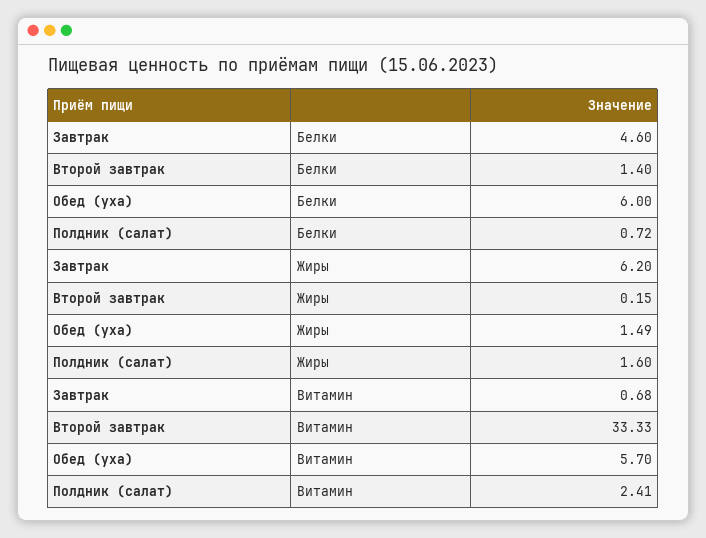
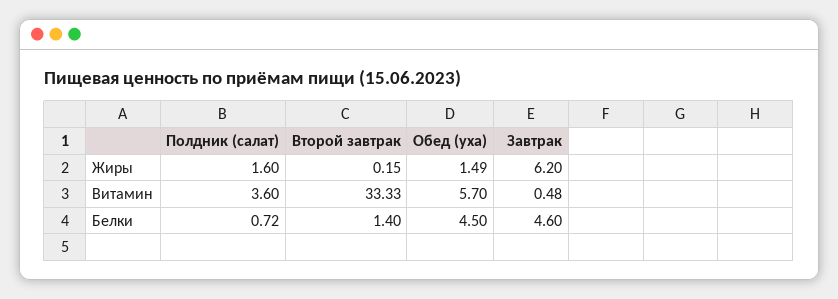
Обед (уха), Белки: 6 -> 4.5
Завтрак, Витамин: 0.68 -> 0.48
Полдник (салат), Витамин: 2.41 -> 3.6

